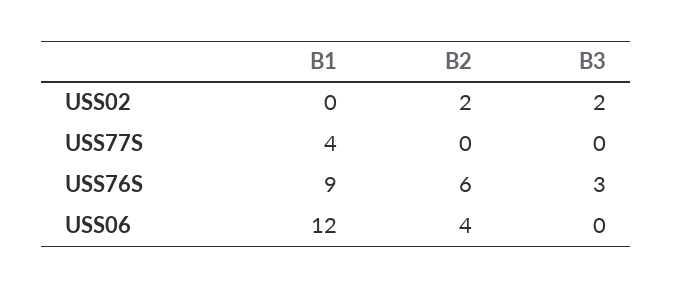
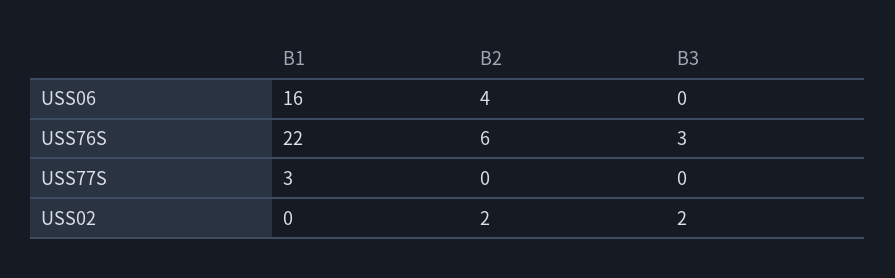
B1, USS77S: 4 -> 3
B1, USS76S: 9 -> 22
B1, USS06: 12 -> 16

